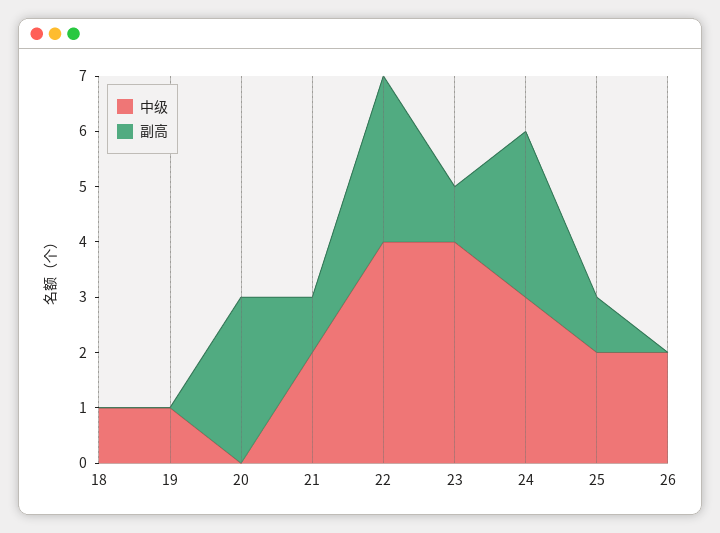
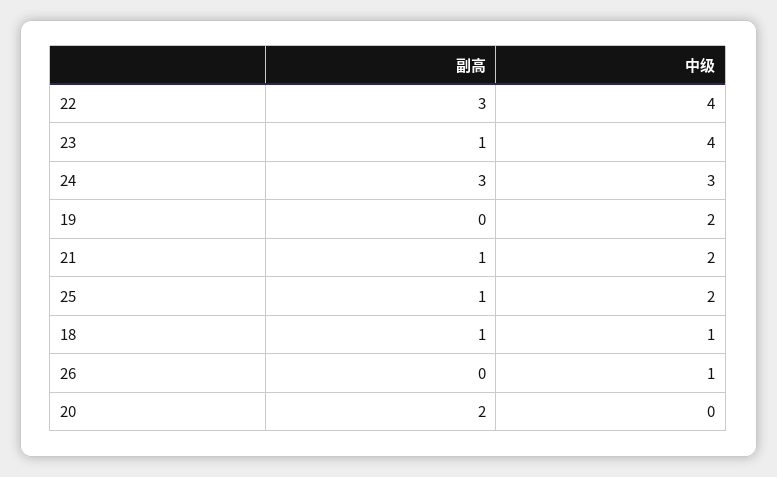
副高, 18: 0 -> 1
中级, 19: 1 -> 2
副高, 20: 3 -> 2
中级, 26: 2 -> 1

